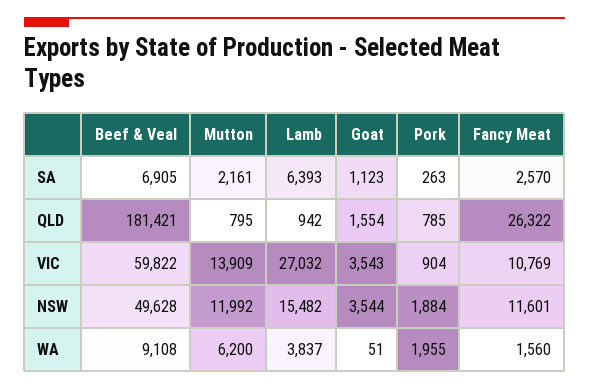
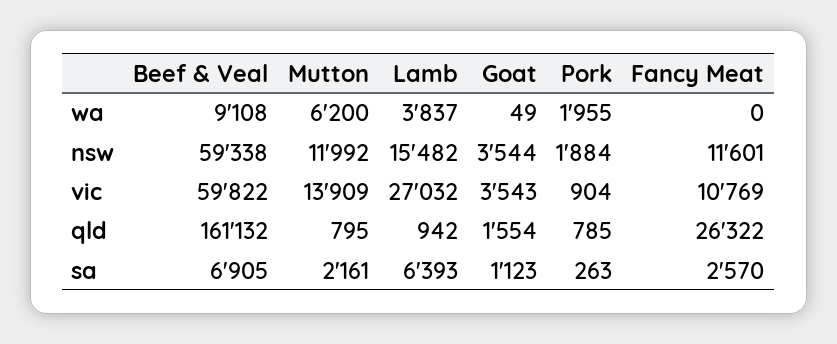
Beef & Veal, QLD: 181421 -> 161132
Beef & Veal, NSW: 49628 -> 59338
Goat, WA: 51 -> 49
Fancy Meat, WA: 1560 -> 0

